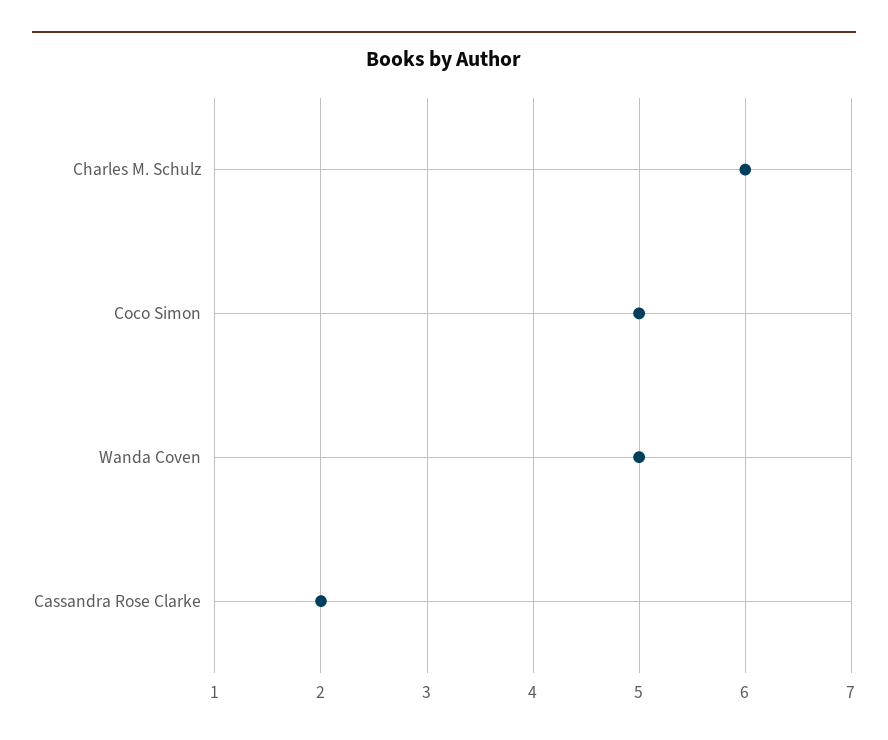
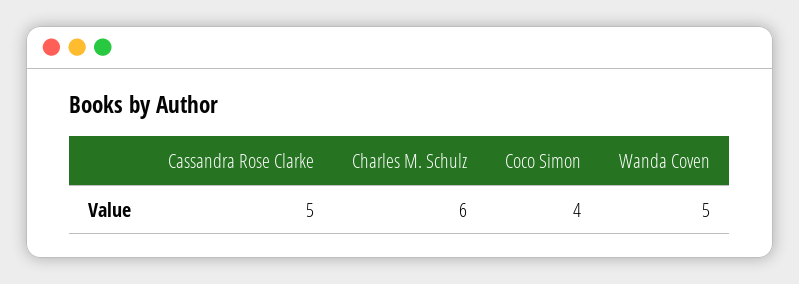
Coco Simon: 5 -> 4
Cassandra Rose Clarke: 2 -> 5

